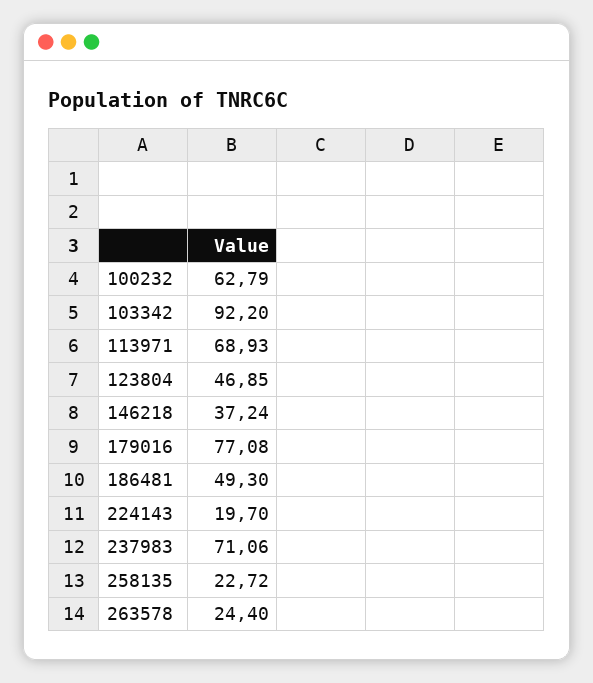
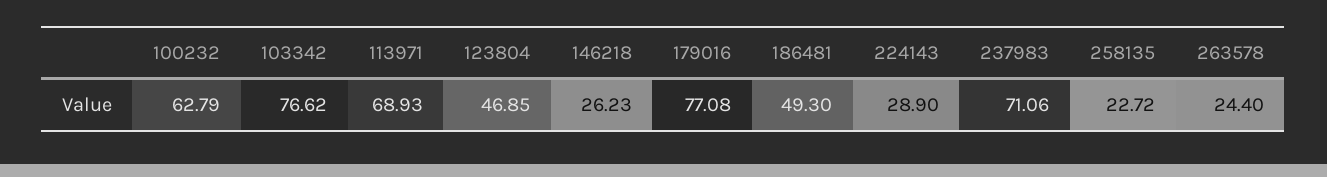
103342: 92.2 -> 76.62
146218: 37.24 -> 26.23
224143: 19.7 -> 28.9

